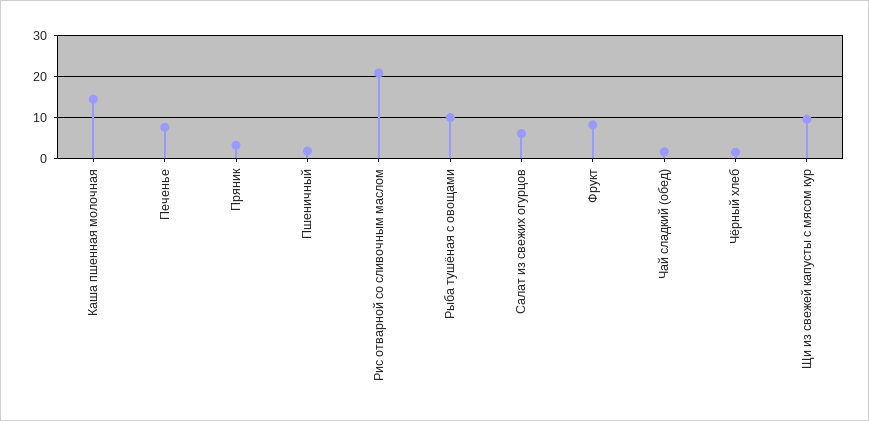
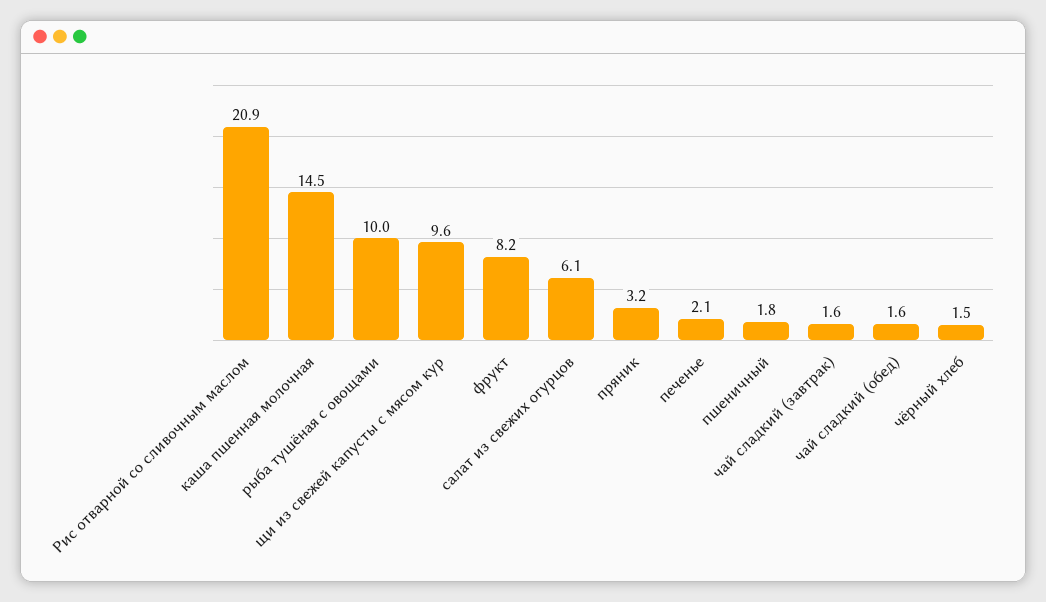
Печенье: 8 -> 2.1
чай сладкий (завтрак): none -> 1.6

